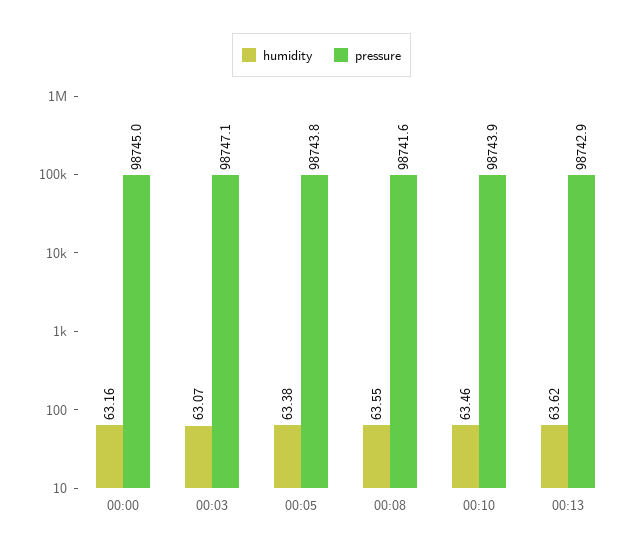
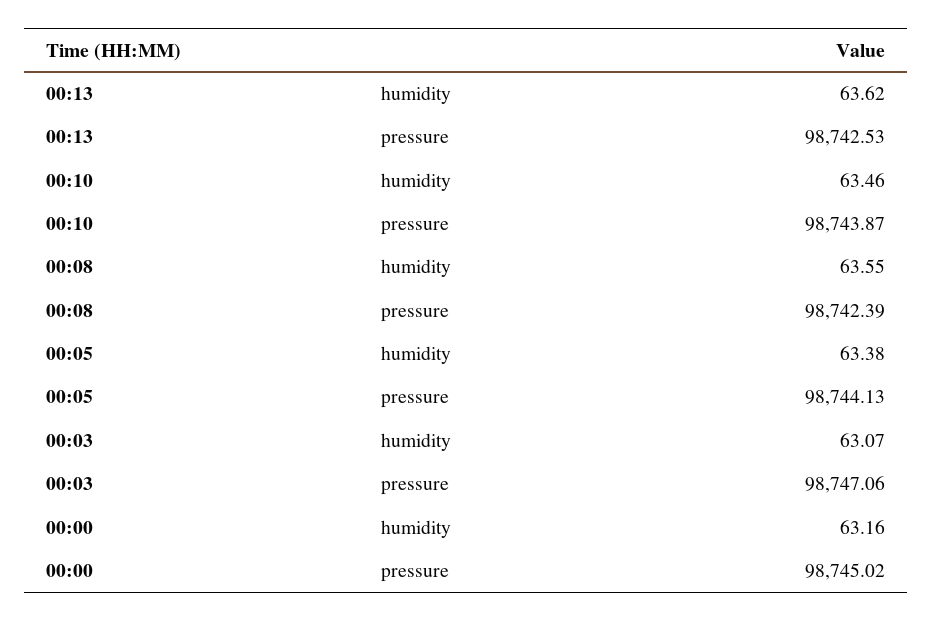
pressure, 00:05: 98743.8 -> 98744.13
pressure, 00:08: 98741.6 -> 98742.39
pressure, 00:13: 98742.9 -> 98742.53

